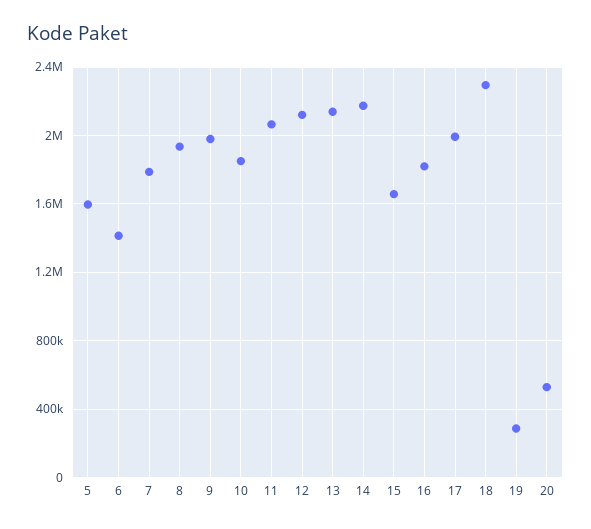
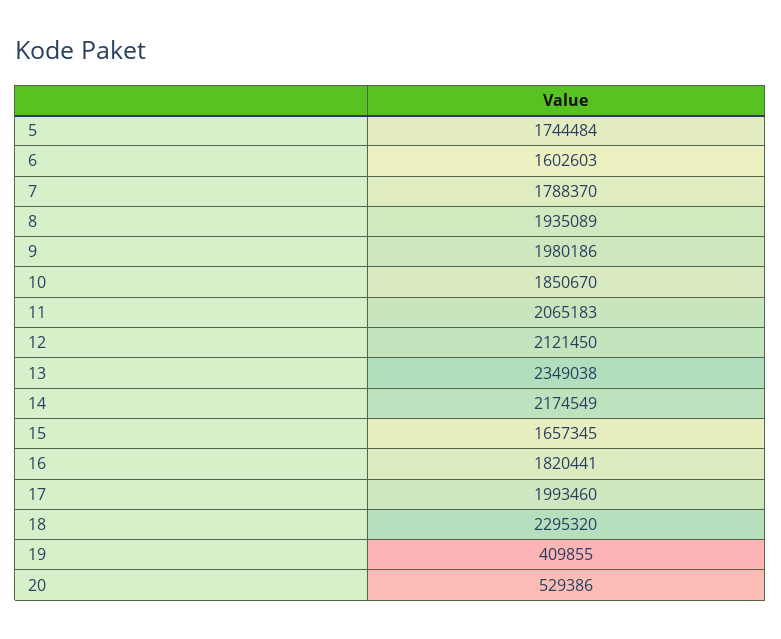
5: 1600000 -> 1744484
6: 1400000 -> 1602603
13: 2150000 -> 2349038
19: 300000 -> 409855

